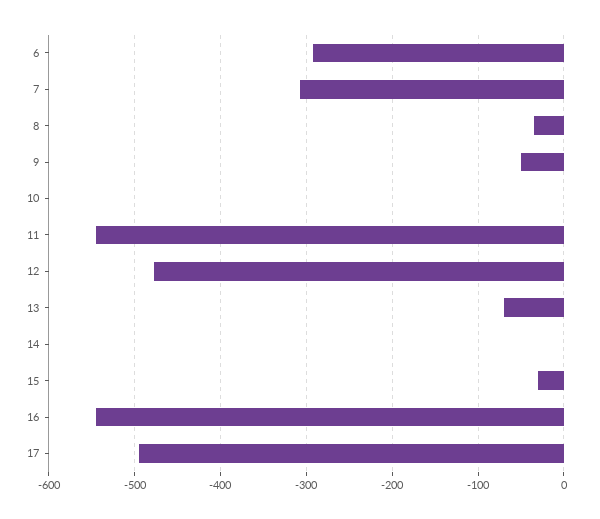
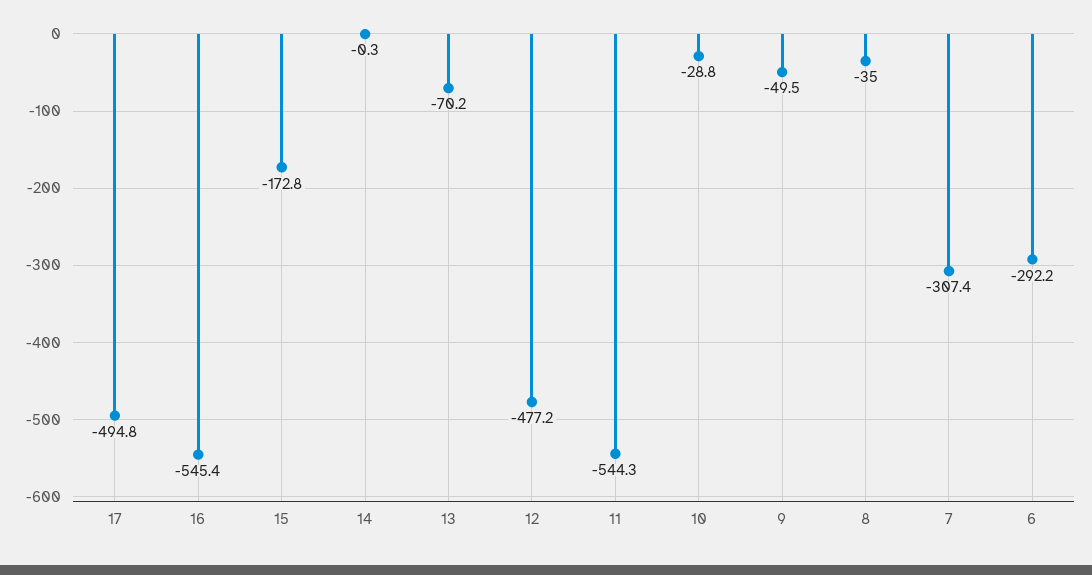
10: 0 -> -28.8
15: -30 -> -172.8

